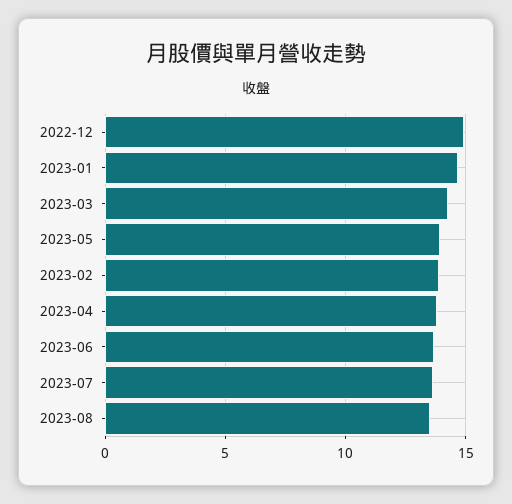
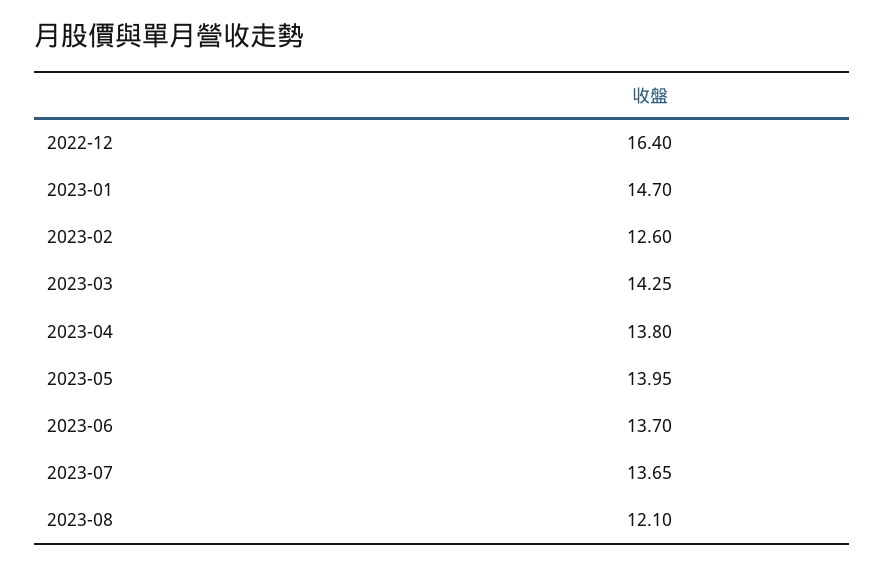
2022-12: 15 -> 16.4
2023-02: 14 -> 12.6
2023-08: 13.5 -> 12.1

